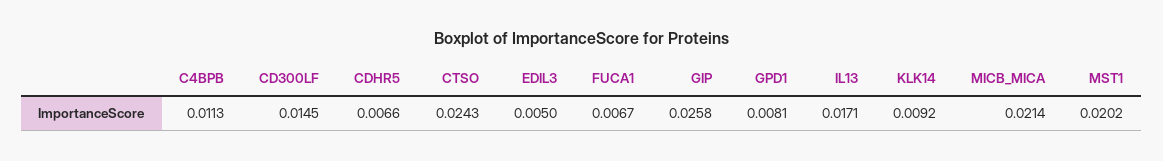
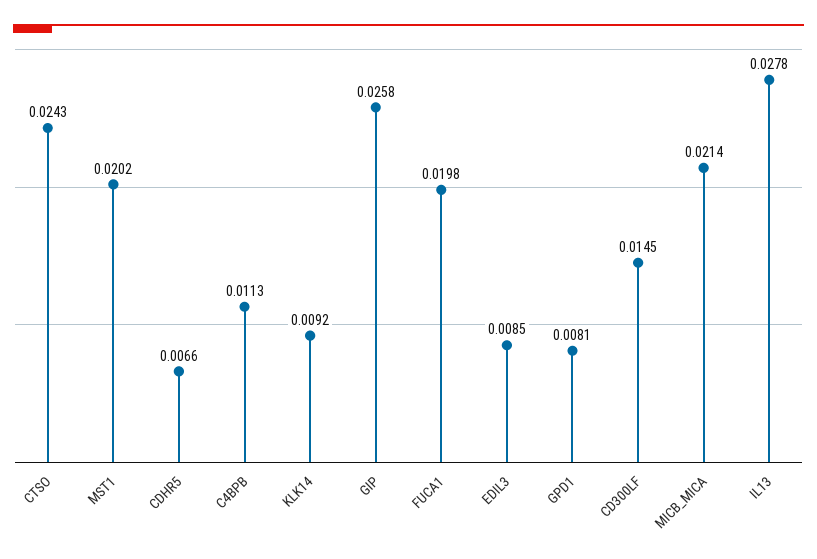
EDIL3: 0.005 -> 0.0085
FUCA1: 0.0067 -> 0.0198
IL13: 0.0171 -> 0.0278

